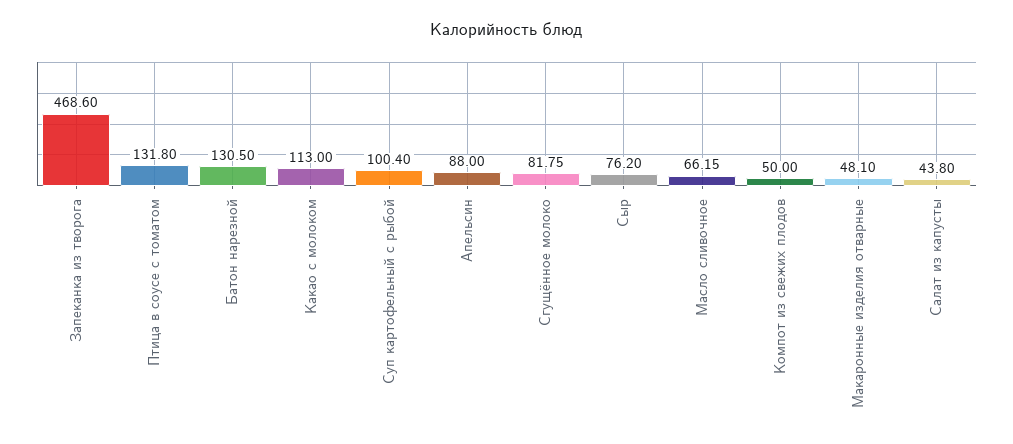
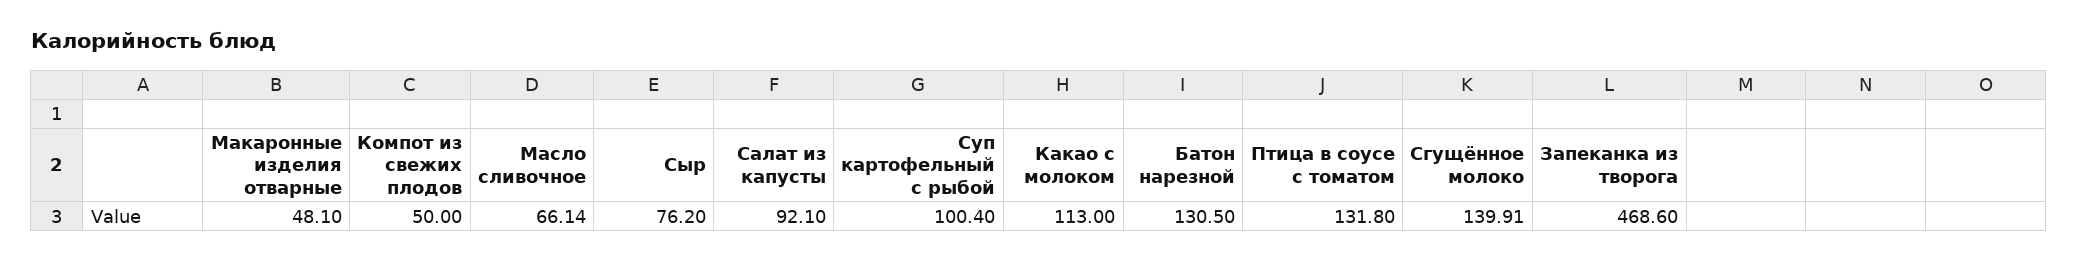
Апельсин: 88 -> none
Сгущённое молоко: 81.75 -> 139.91
Масло сливочное: 66.15 -> 66.14
Салат из капусты: 43.8 -> 92.1

